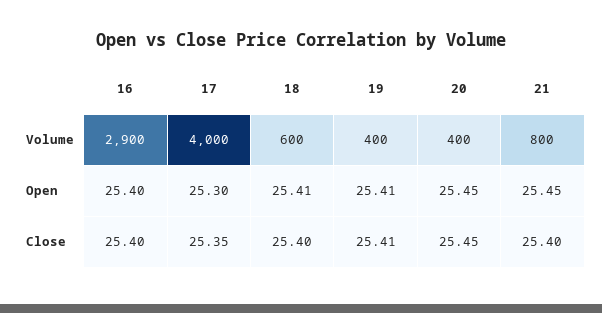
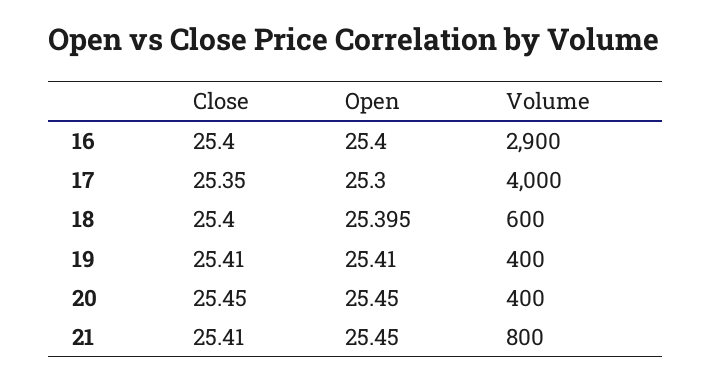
18, Open: 25.41 -> 25.395
21, Close: 25.4 -> 25.41

